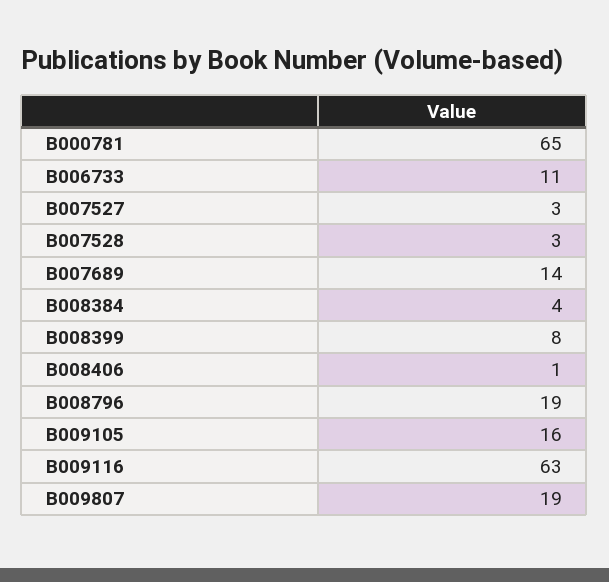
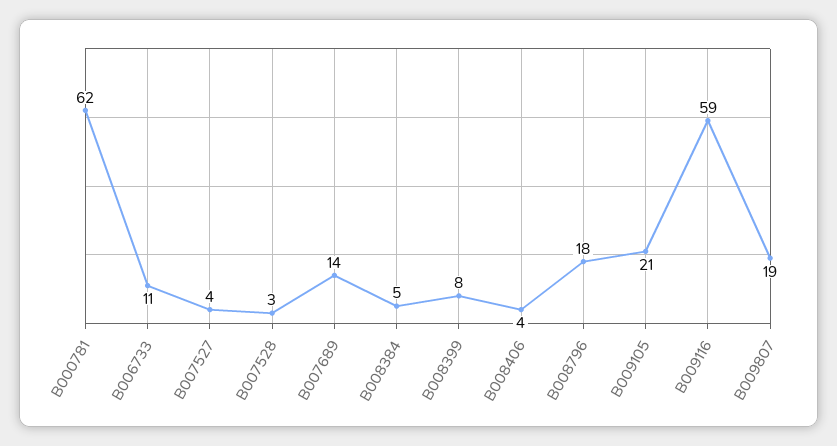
B000781: 65 -> 62
B007527: 3 -> 4
B008384: 4 -> 5
B008406: 1 -> 4
B008796: 19 -> 18
B009105: 16 -> 21
B009116: 63 -> 59

